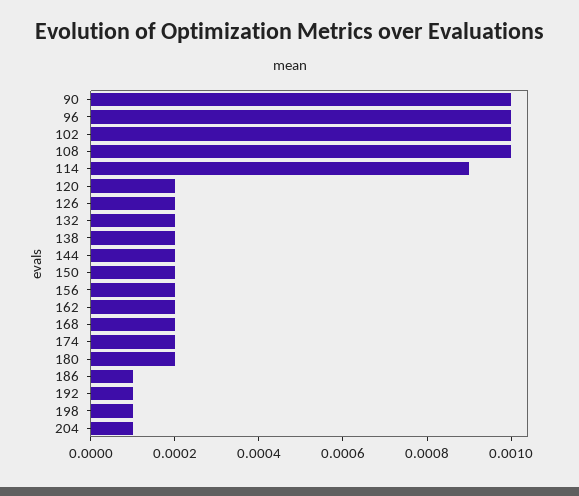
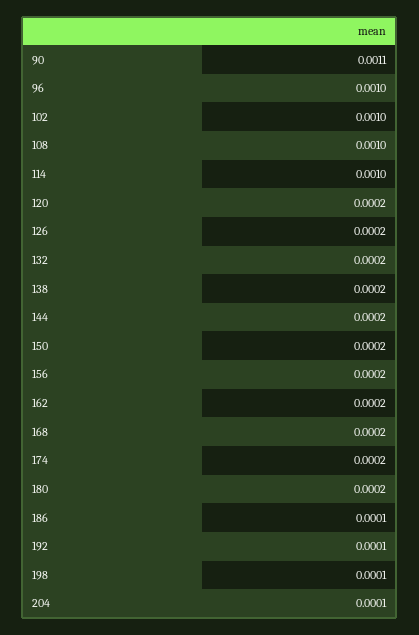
90: 0.001 -> 0.0011
114: 0.0009 -> 0.001

